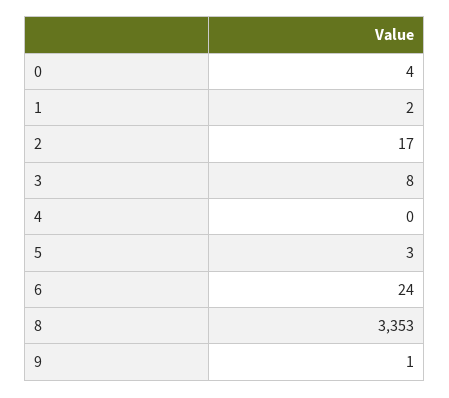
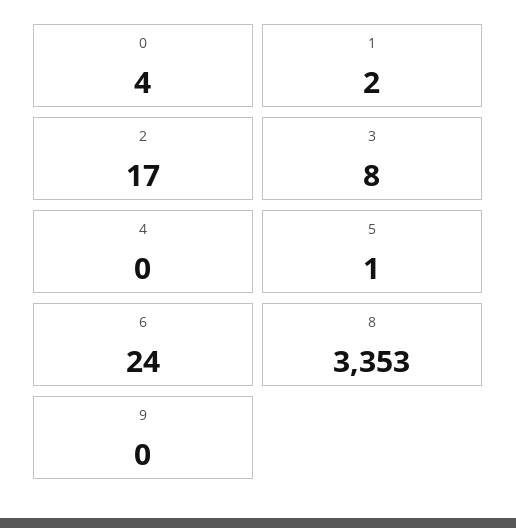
5: 3 -> 1
9: 1 -> 0

